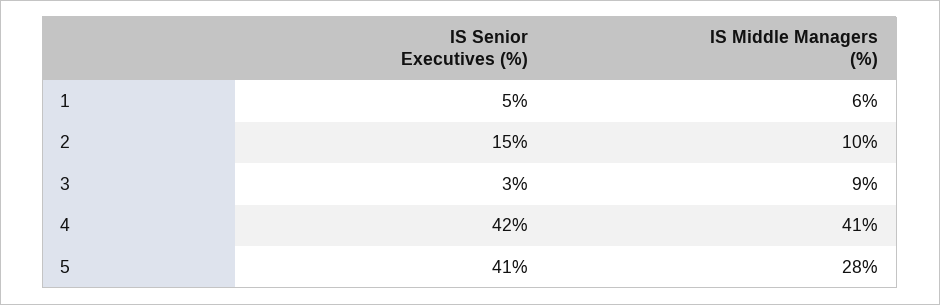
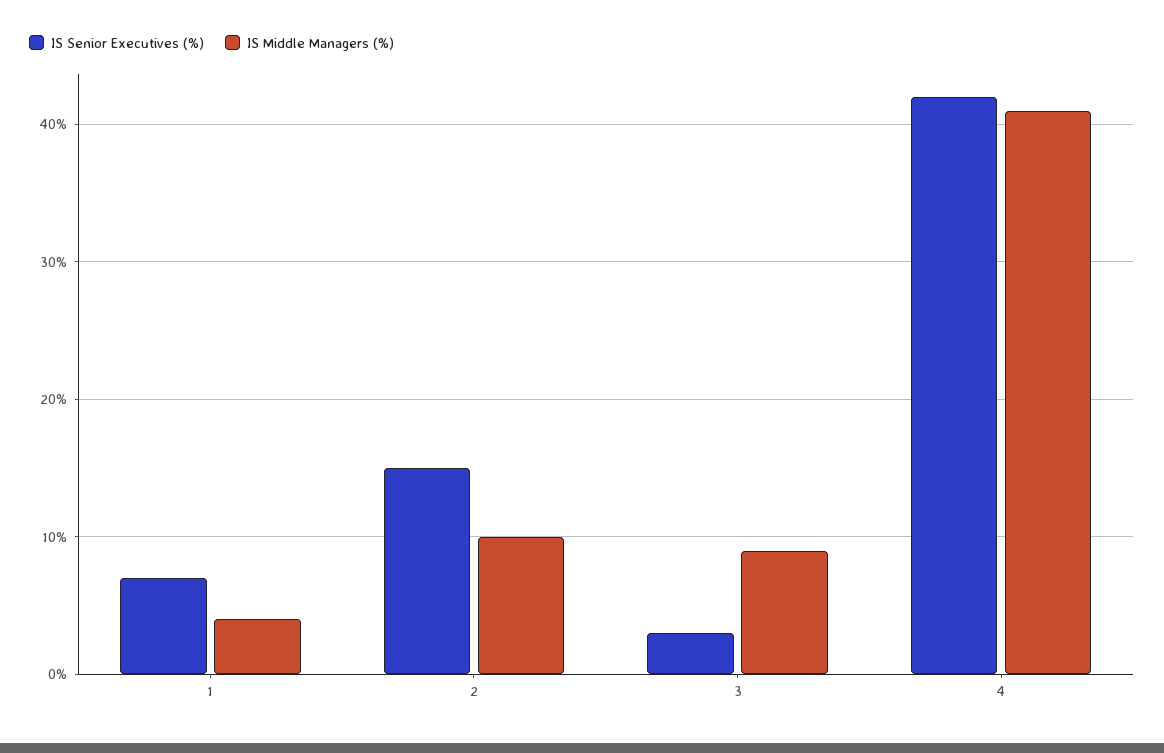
IS Senior Executives (%), 1: 5 -> 7
IS Middle Managers (%), 1: 6 -> 4
IS Senior Executives (%), 5: 41 -> none
IS Middle Managers (%), 5: 28 -> none

